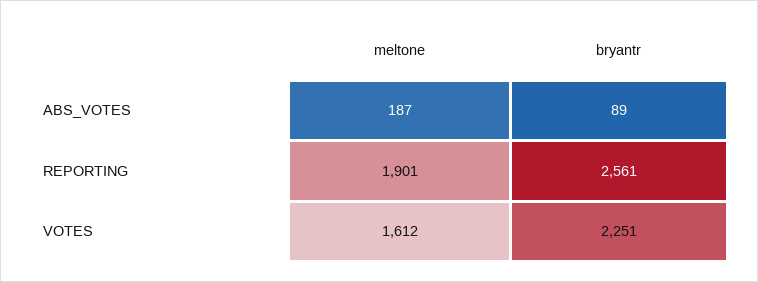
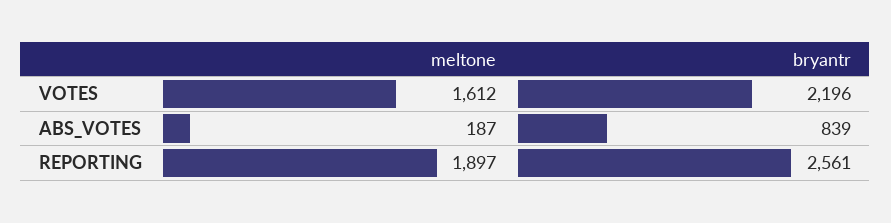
bryantr, ABS_VOTES: 89 -> 839
meltone, REPORTING: 1901 -> 1897
bryantr, VOTES: 2251 -> 2196

